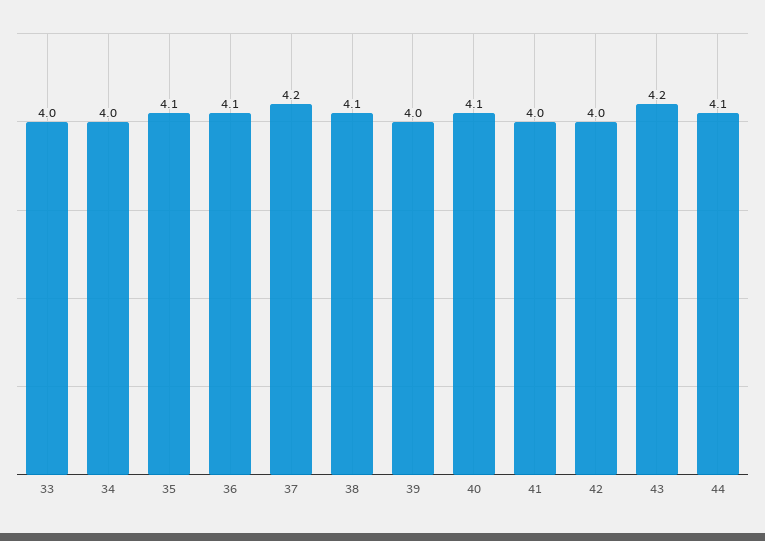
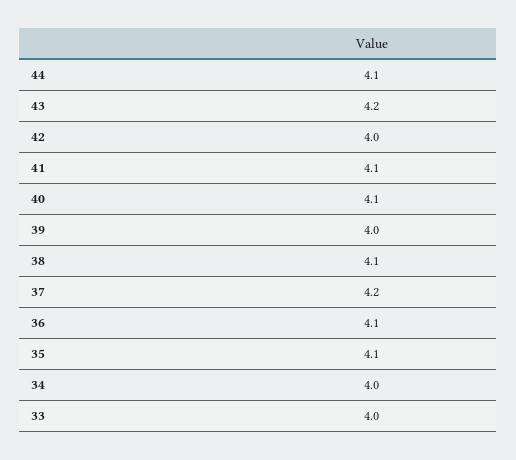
41: 4 -> 4.1

